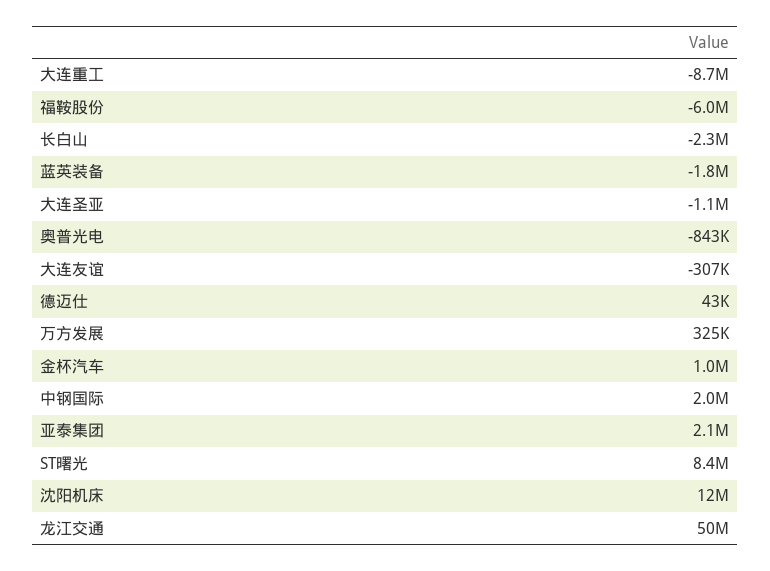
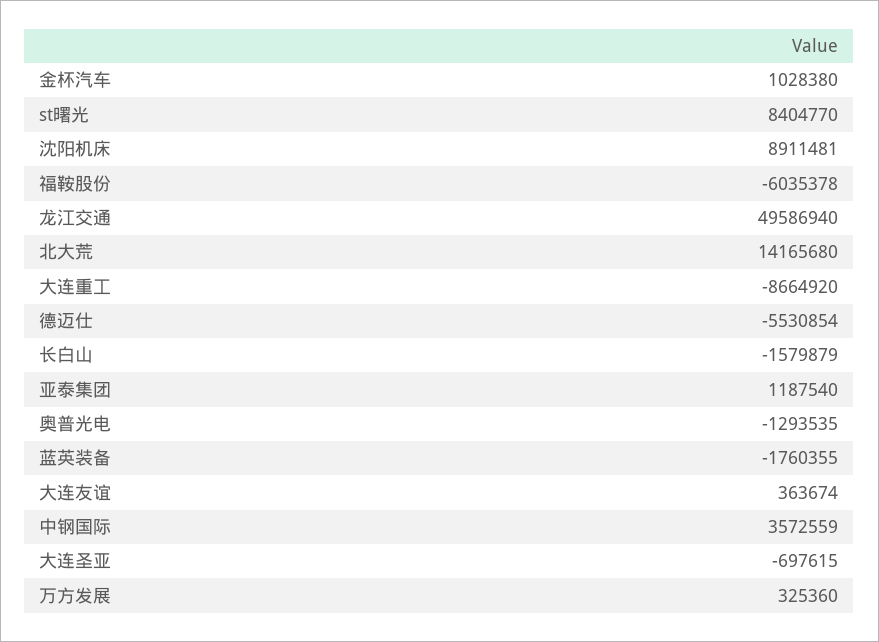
长白山: -2300000 -> -1579879
大连圣亚: -1100000 -> -697615
奥普光电: -843000 -> -1293535
大连友谊: -307000 -> 363674
德迈仕: 43000 -> -5530854
中钢国际: 2000000 -> 3572559
亚泰集团: 2100000 -> 1187540
沈阳机床: 12000000 -> 8911481
北大荒: none -> 14165680

